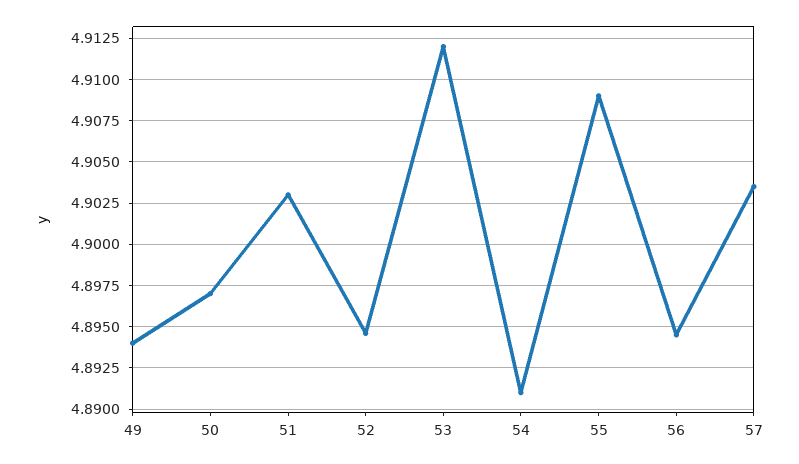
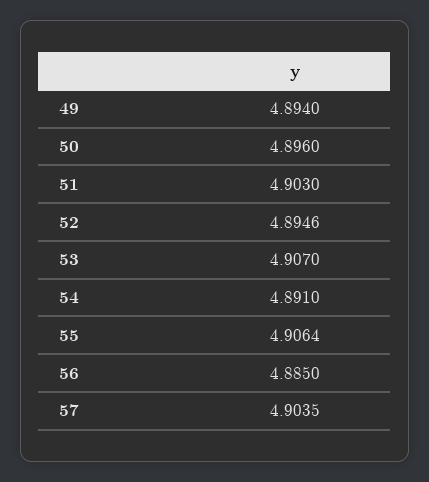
50: 4.897 -> 4.896
53: 4.912 -> 4.907
55: 4.909 -> 4.9064
56: 4.8945 -> 4.885

